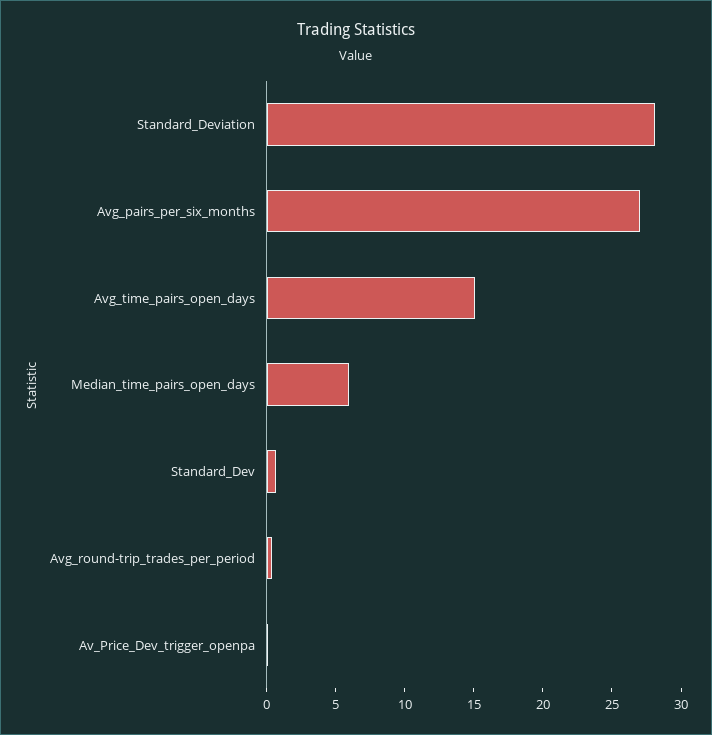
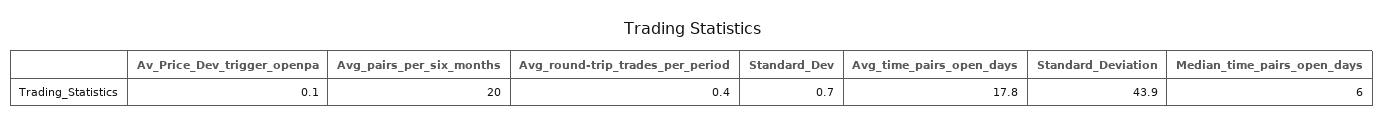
Standard_Deviation: 28 -> 43.9
Avg_pairs_per_six_months: 27 -> 20
Avg_time_pairs_open_days: 15 -> 17.8

